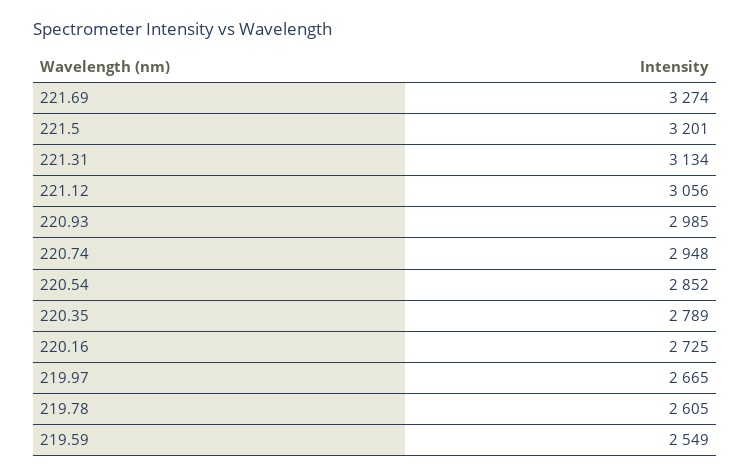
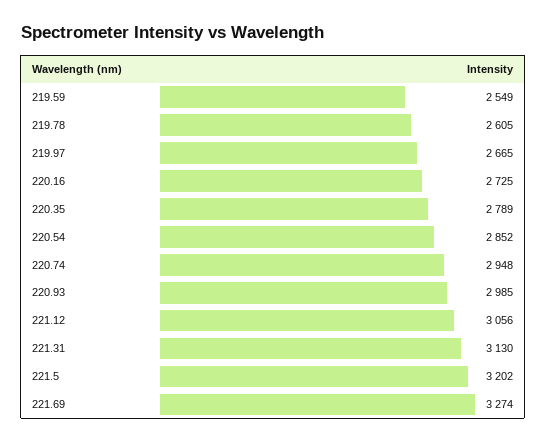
221.5: 3201 -> 3202
221.31: 3134 -> 3130

